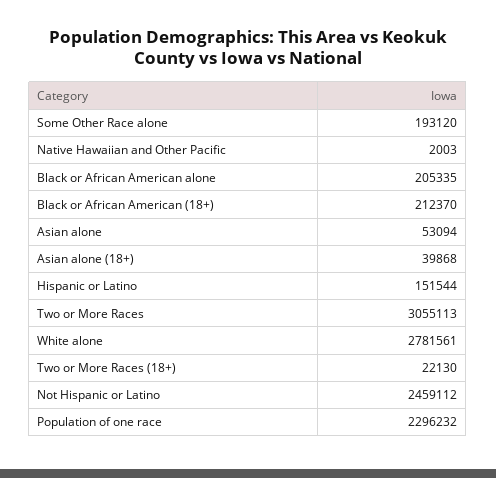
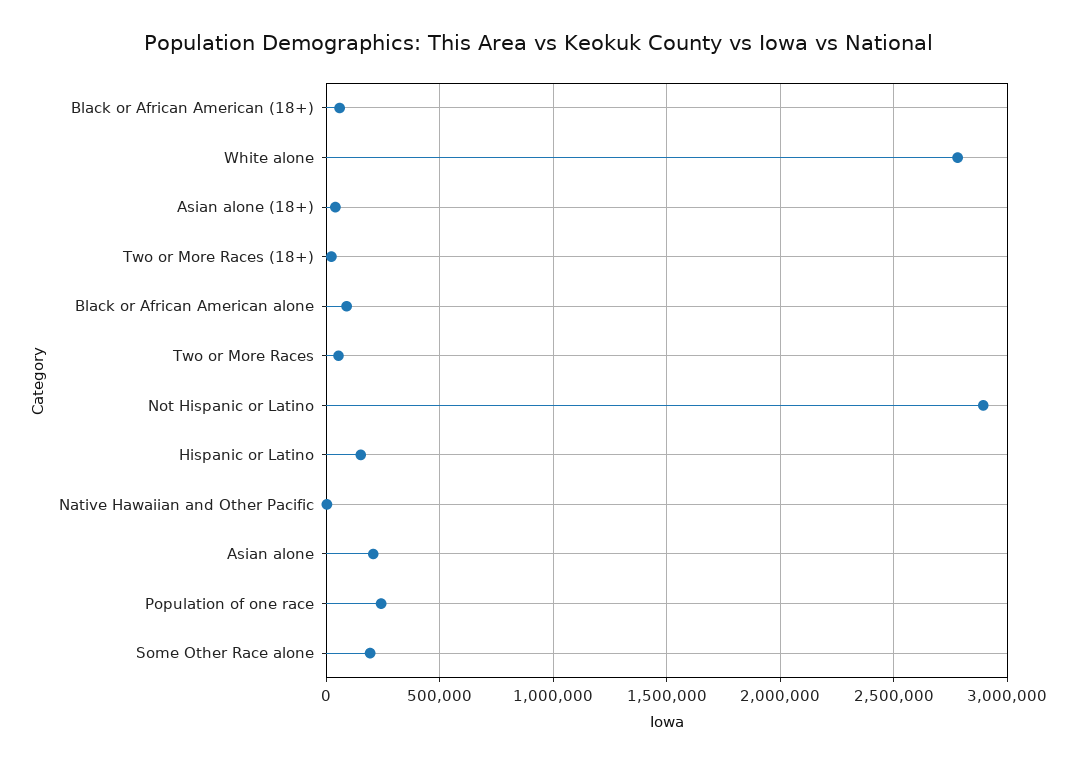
Black or African American alone: 205335 -> 100000
Black or African American (18+): 212370 -> 50000
Asian alone: 53094 -> 200000
Two or More Races: 3055113 -> 50000
Not Hispanic or Latino: 2459112 -> 2900000
Population of one race: 2296232 -> 250000

